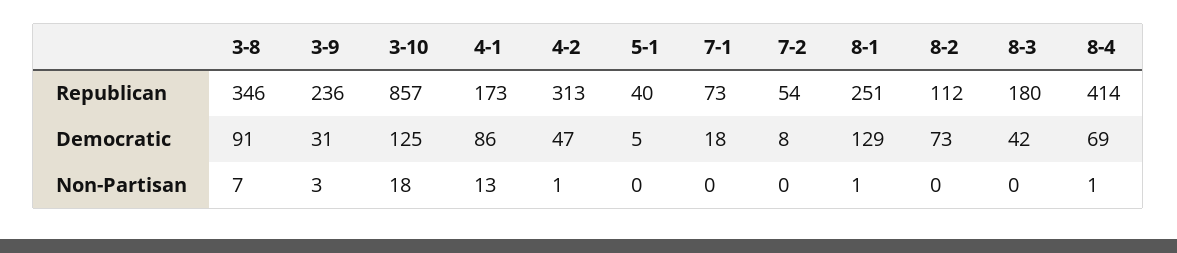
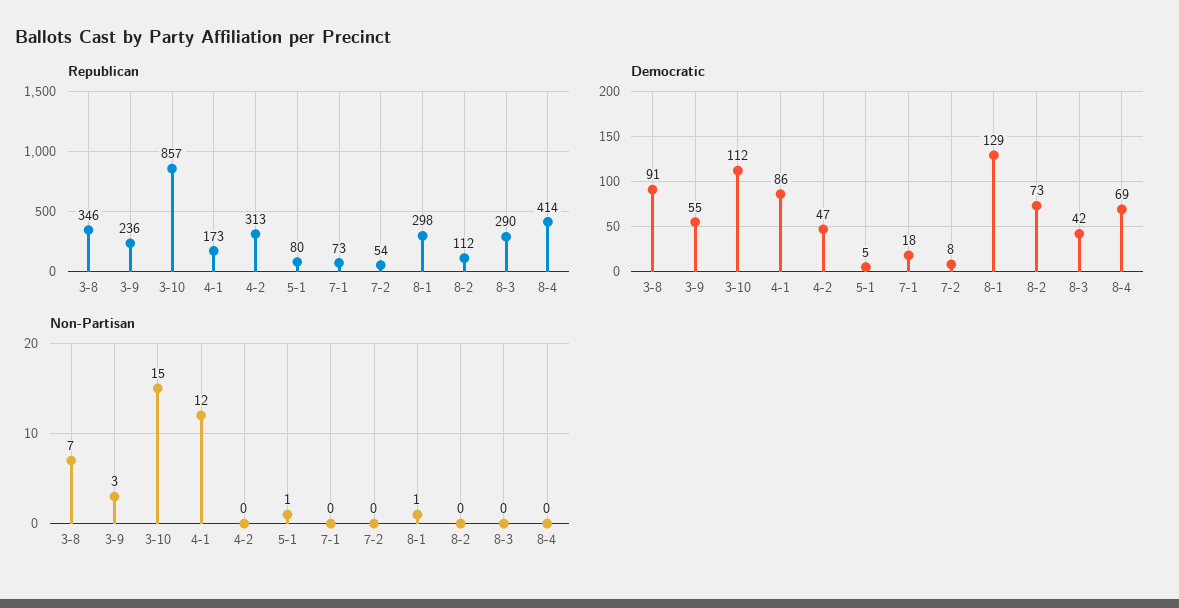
Republican, 5-1: 40 -> 80
Republican, 8-1: 251 -> 298
Republican, 8-3: 180 -> 290
Democratic, 3-9: 31 -> 55
Democratic, 3-10: 125 -> 112
Non-Partisan, 3-10: 18 -> 15
Non-Partisan, 4-1: 13 -> 12
Non-Partisan, 4-2: 1 -> 0
Non-Partisan, 5-1: 0 -> 1
Non-Partisan, 8-4: 1 -> 0

